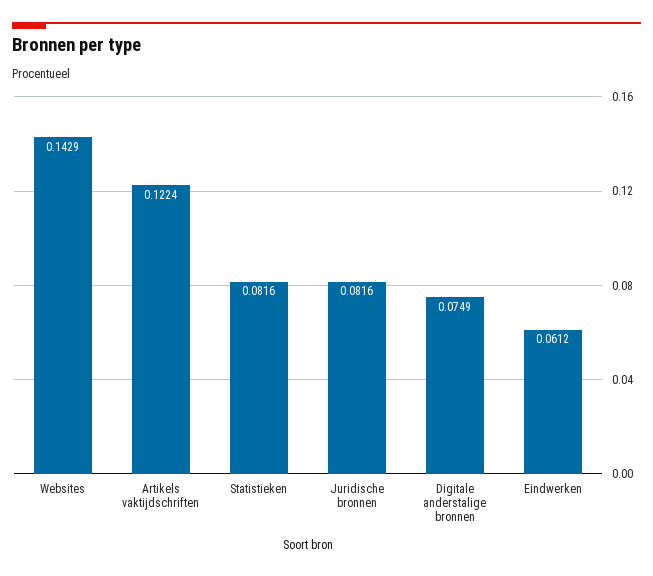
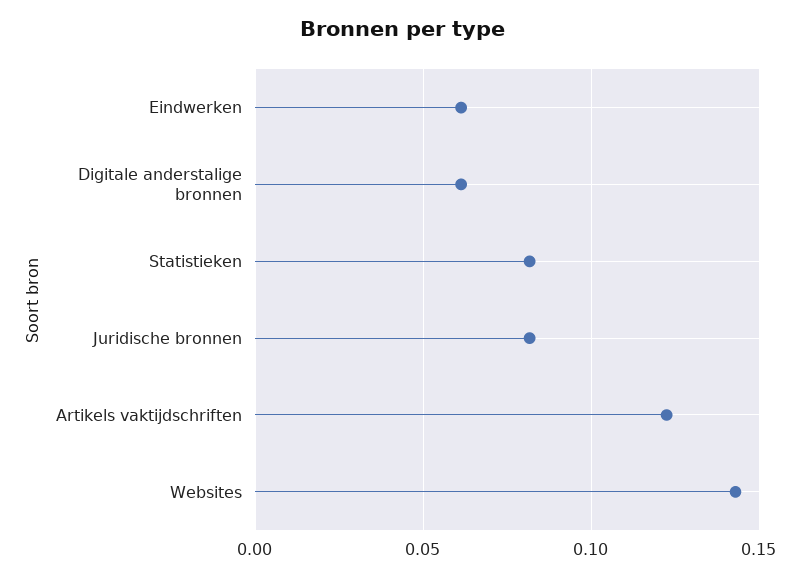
Digitale anderstalige bronnen: 0.0749 -> 0.06

